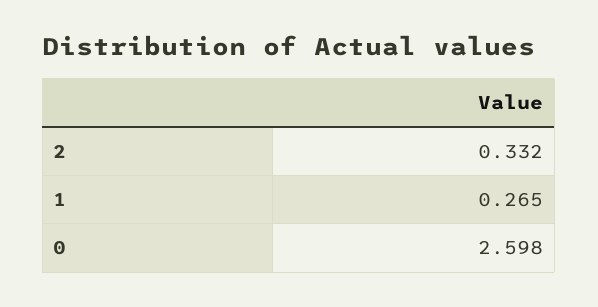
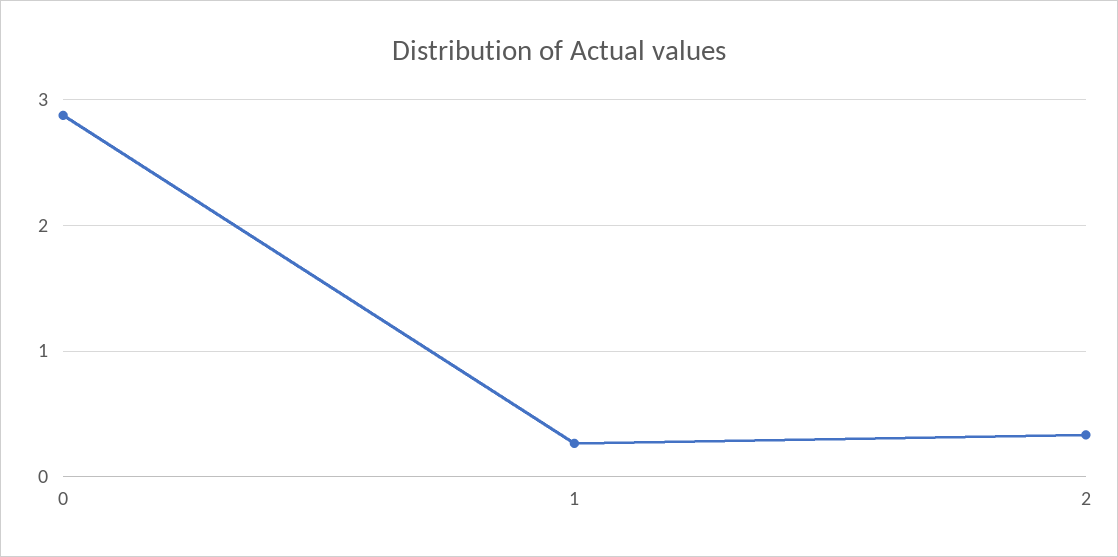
0: 2.598 -> 2.9

